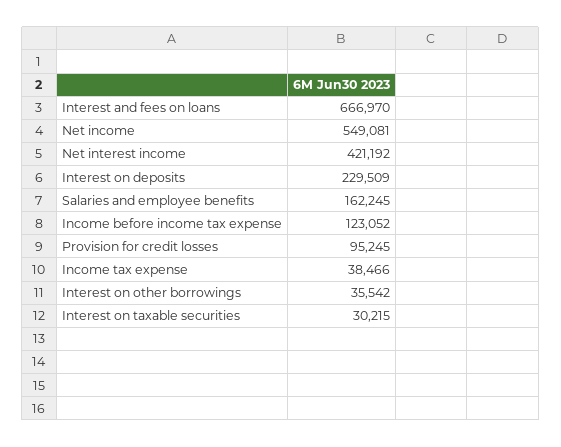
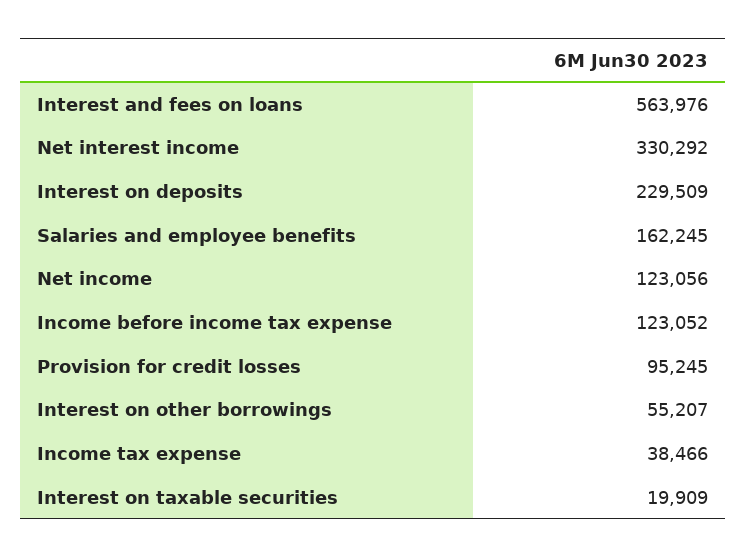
Interest and fees on loans: 666970 -> 563976
Net income: 549081 -> 123056
Net interest income: 421192 -> 330292
Interest on other borrowings: 35542 -> 55207
Interest on taxable securities: 30215 -> 19909

